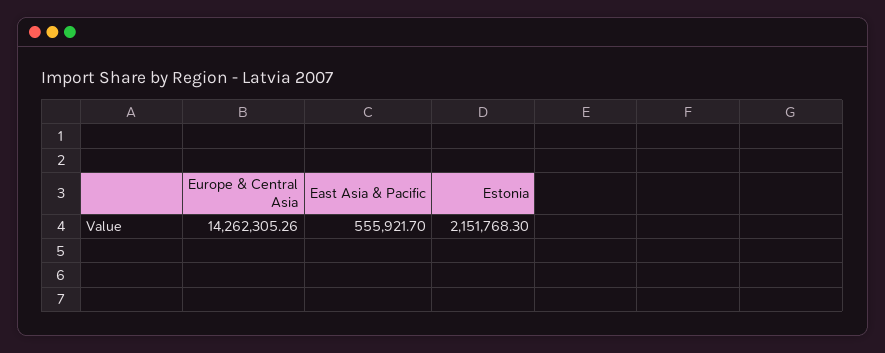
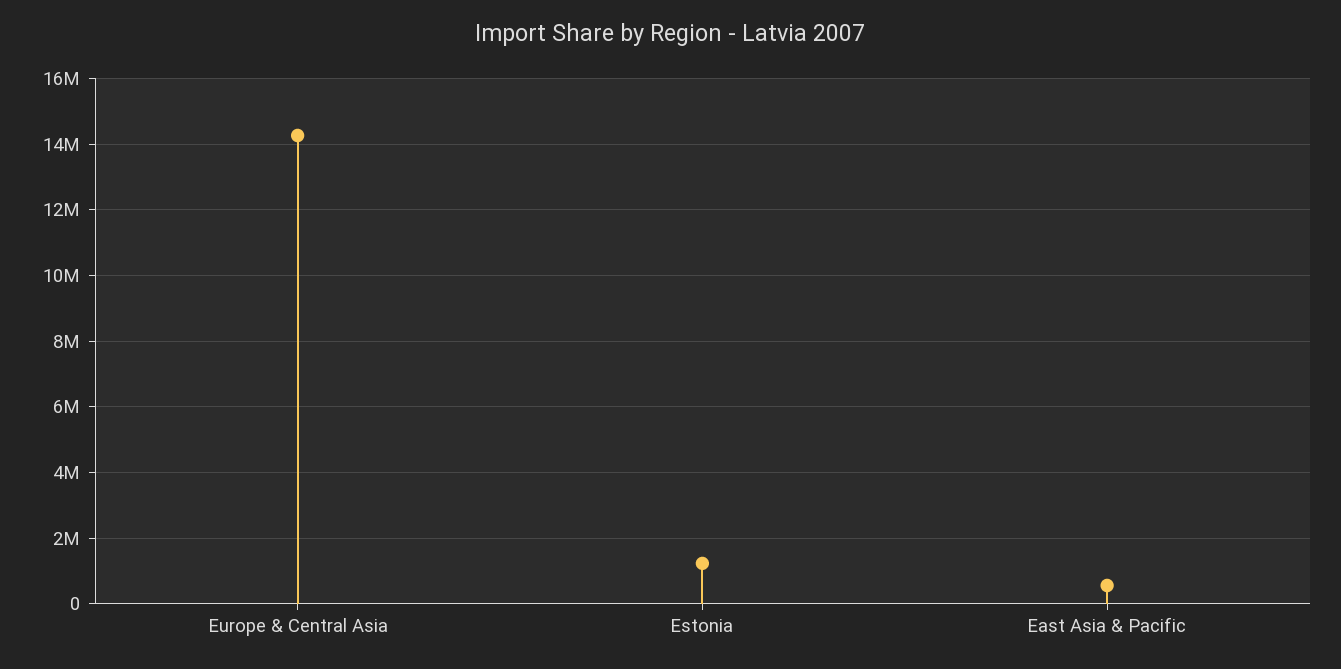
Estonia: 2151768.3 -> 1200000

